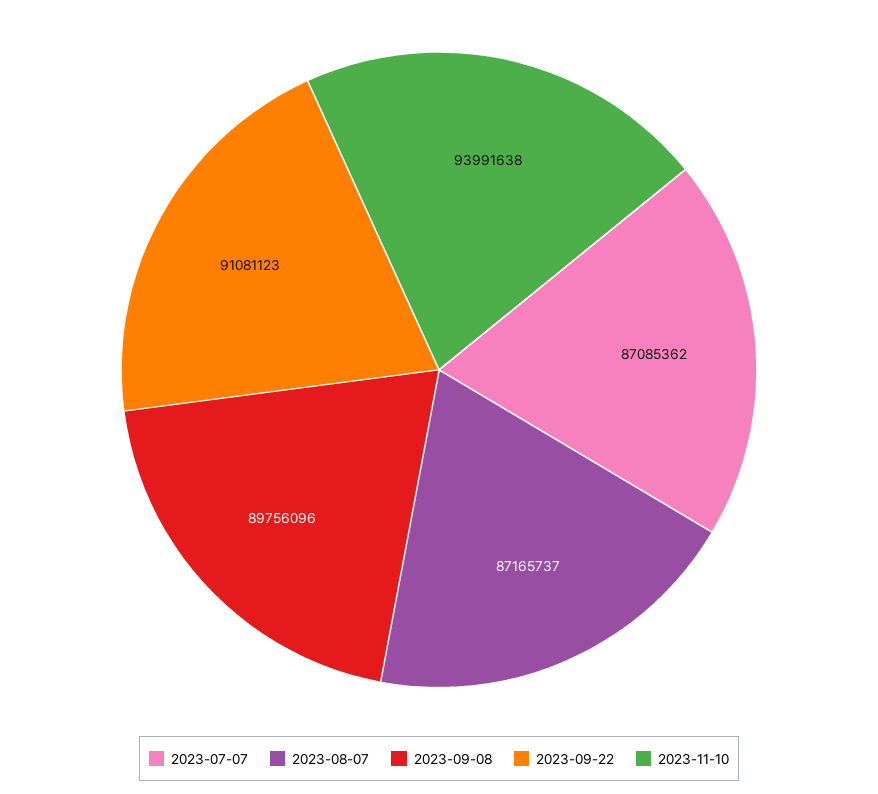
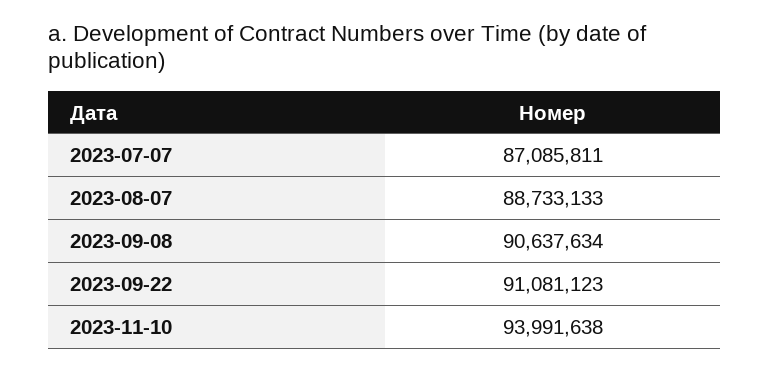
2023-07-07: 87085362 -> 87085811
2023-08-07: 87165737 -> 88733133
2023-09-08: 89756096 -> 90637634

